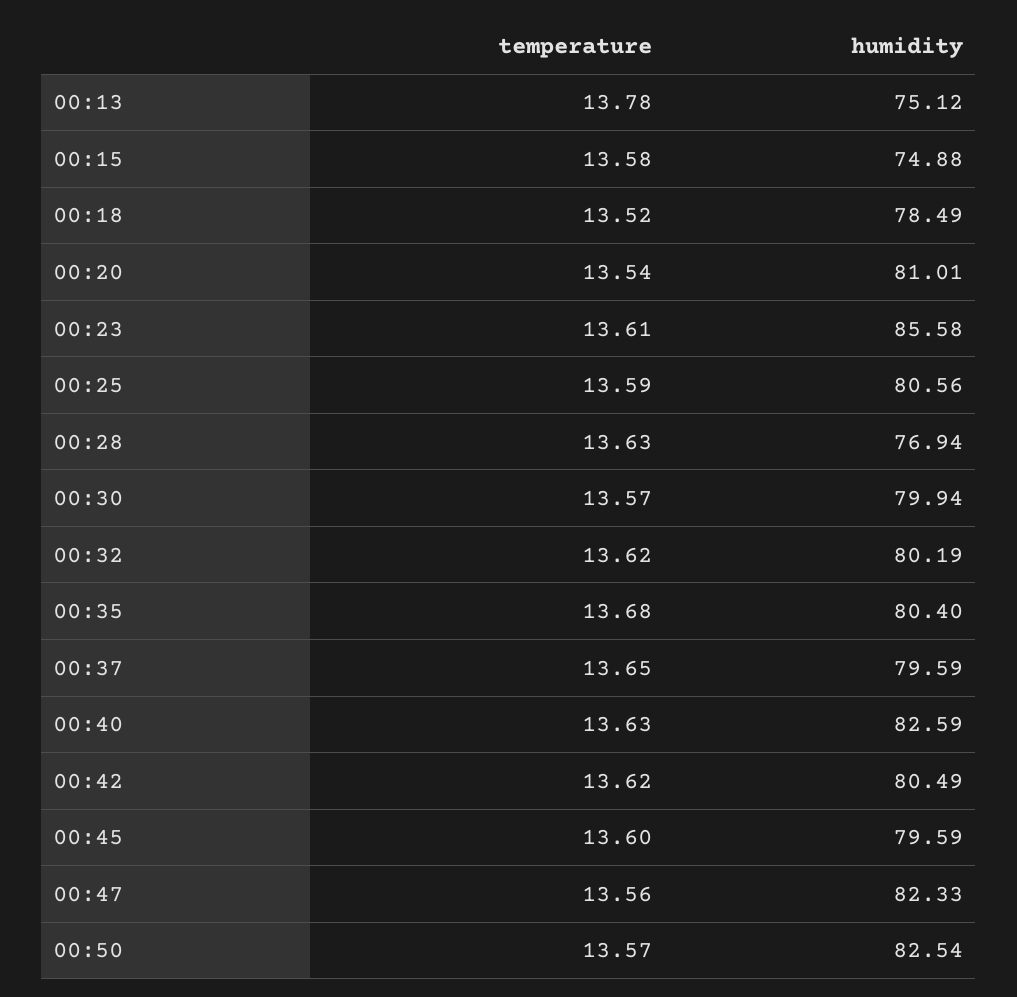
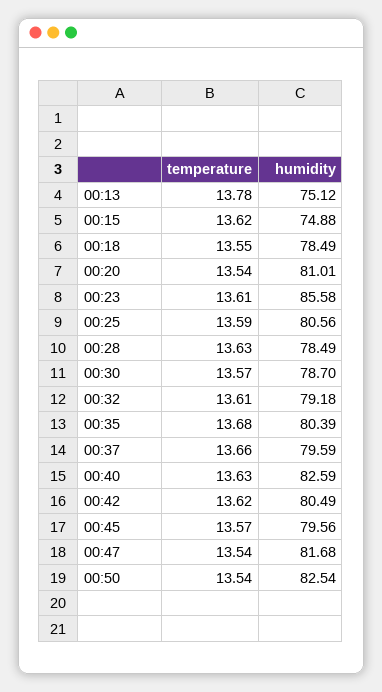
temperature, 00:15: 13.58 -> 13.62
temperature, 00:18: 13.52 -> 13.55
humidity, 00:28: 76.94 -> 78.49
humidity, 00:30: 79.94 -> 78.7
temperature, 00:32: 13.62 -> 13.61
humidity, 00:32: 80.19 -> 79.18
humidity, 00:35: 80.4 -> 80.39
temperature, 00:37: 13.65 -> 13.66
temperature, 00:45: 13.6 -> 13.57
humidity, 00:45: 79.59 -> 79.56
temperature, 00:47: 13.56 -> 13.54
humidity, 00:47: 82.33 -> 81.68
temperature, 00:50: 13.57 -> 13.54

